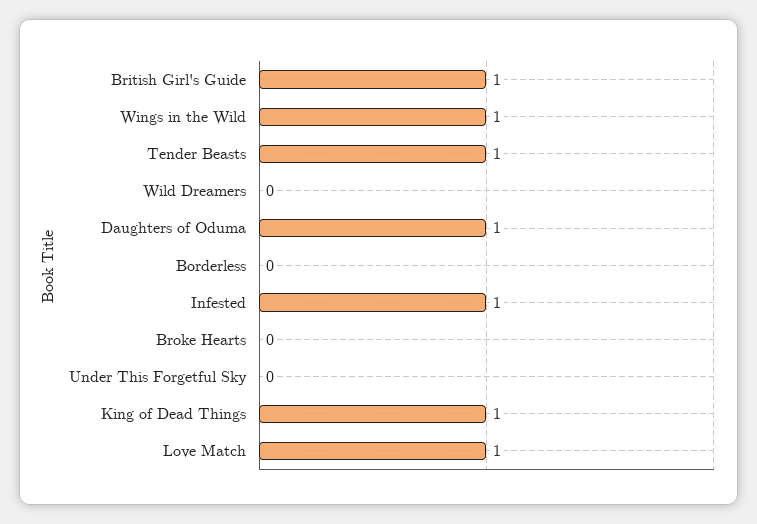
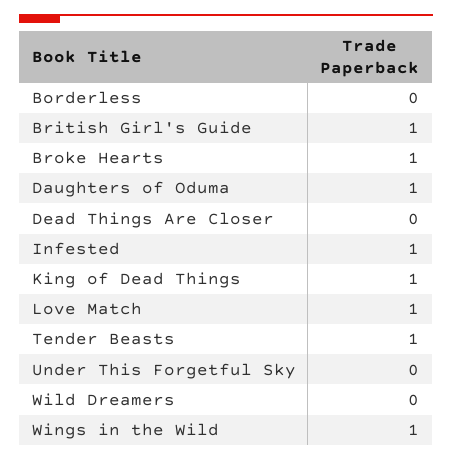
Broke Hearts: 0 -> 1
Dead Things Are Closer: none -> 0

